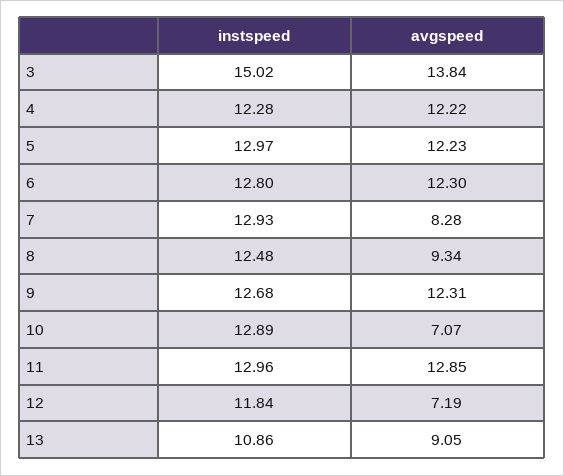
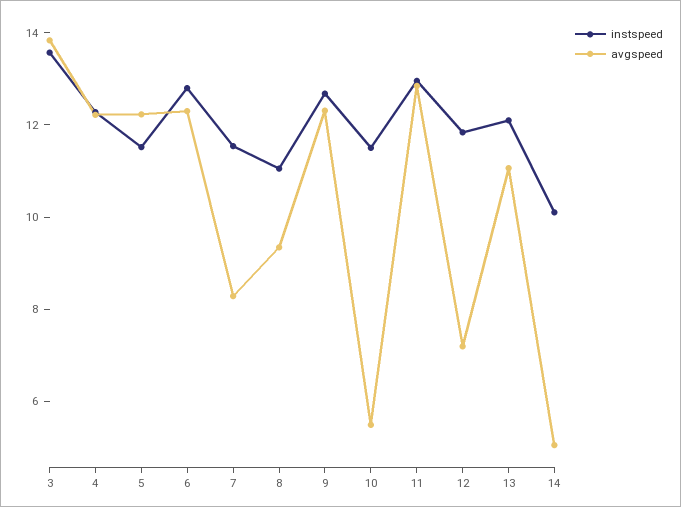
instspeed, 3: 15.02 -> 13.5
instspeed, 5: 12.97 -> 11.5
instspeed, 7: 12.93 -> 11.5
instspeed, 8: 12.48 -> 11
instspeed, 10: 12.89 -> 11.5
avgspeed, 10: 7.07 -> 5.5
instspeed, 13: 10.86 -> 12
avgspeed, 13: 9.05 -> 11
instspeed, 14: none -> 10
avgspeed, 14: none -> 5

